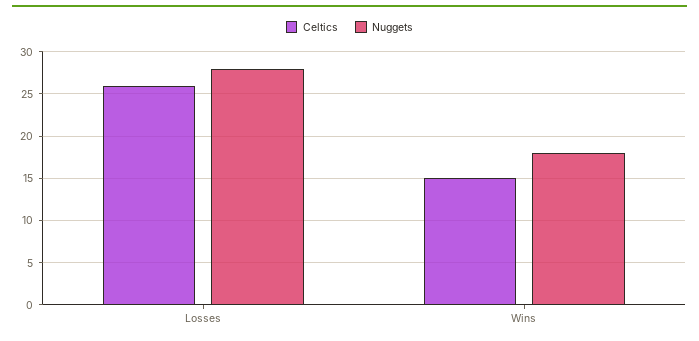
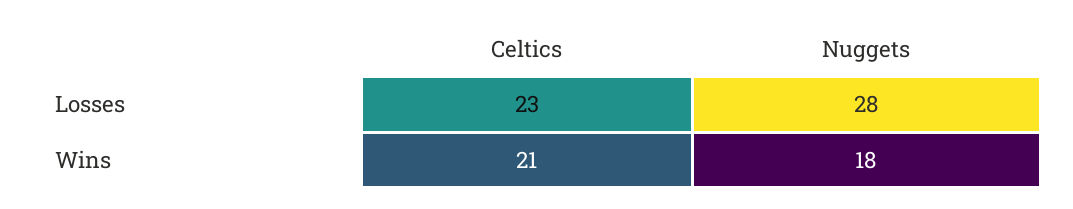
Celtics, Losses: 26 -> 23
Celtics, Wins: 15 -> 21

